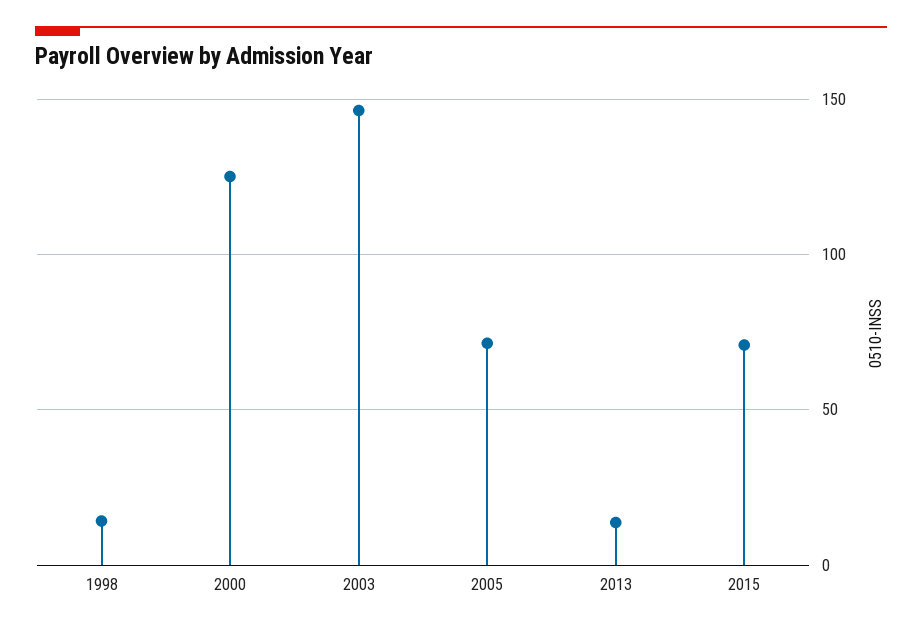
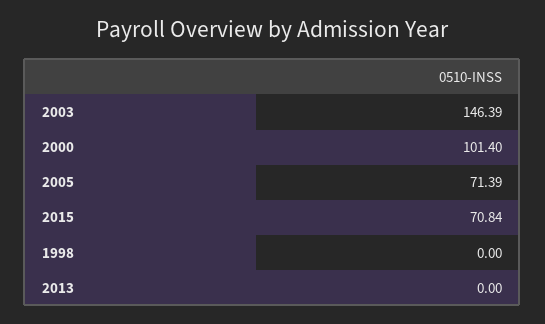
1998: 15 -> 0
2000: 125 -> 101.4
2013: 15 -> 0

